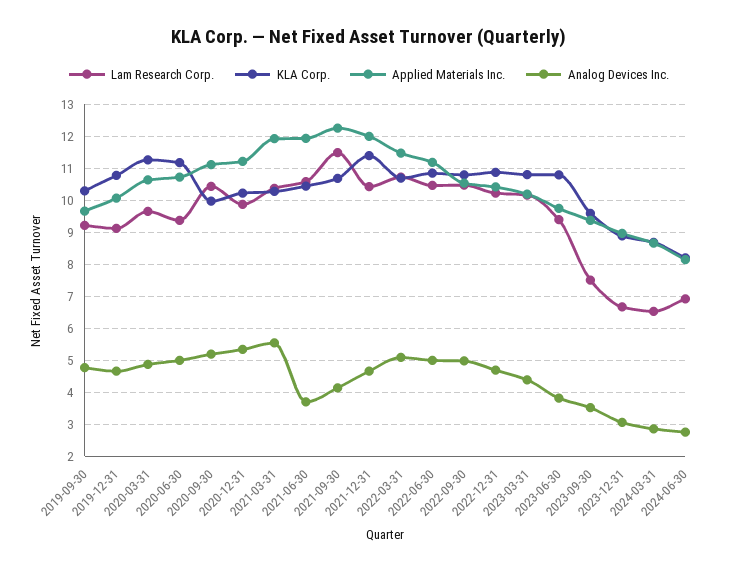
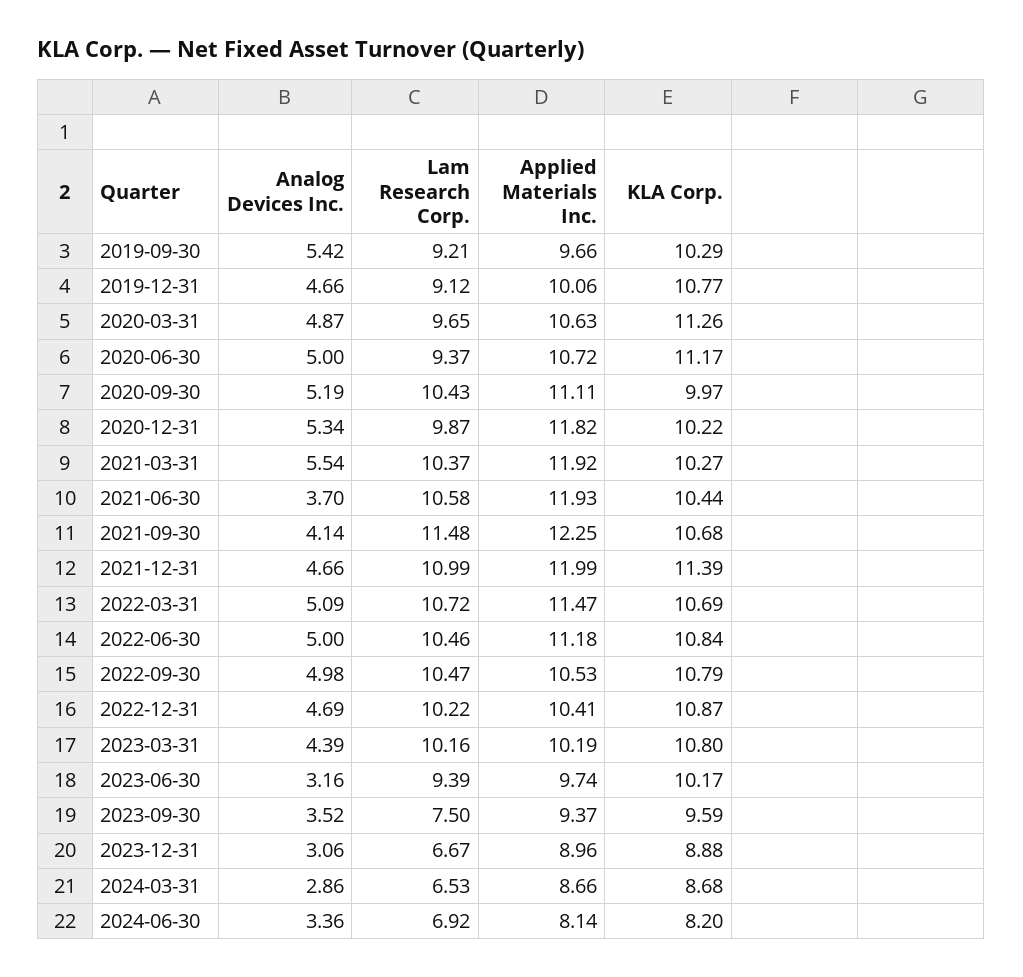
Analog Devices Inc., 2019-09-30: 4.8 -> 5.42
Applied Materials Inc., 2020-12-31: 11.2 -> 11.82
Lam Research Corp., 2021-12-31: 10.4 -> 10.99
KLA Corp., 2023-06-30: 10.8 -> 10.17
Analog Devices Inc., 2023-06-30: 3.8 -> 3.16
Analog Devices Inc., 2024-06-30: 2.8 -> 3.36

